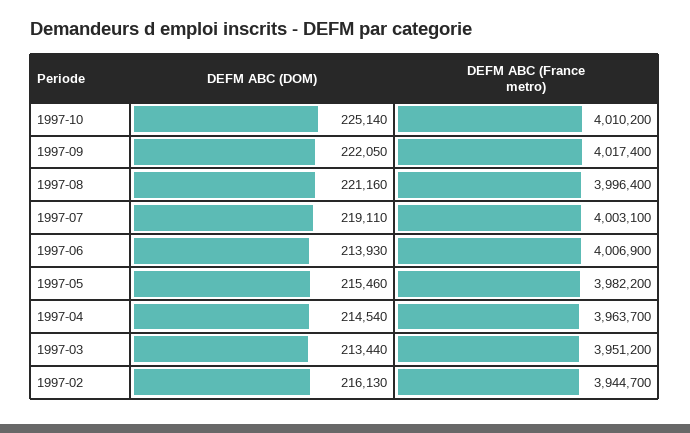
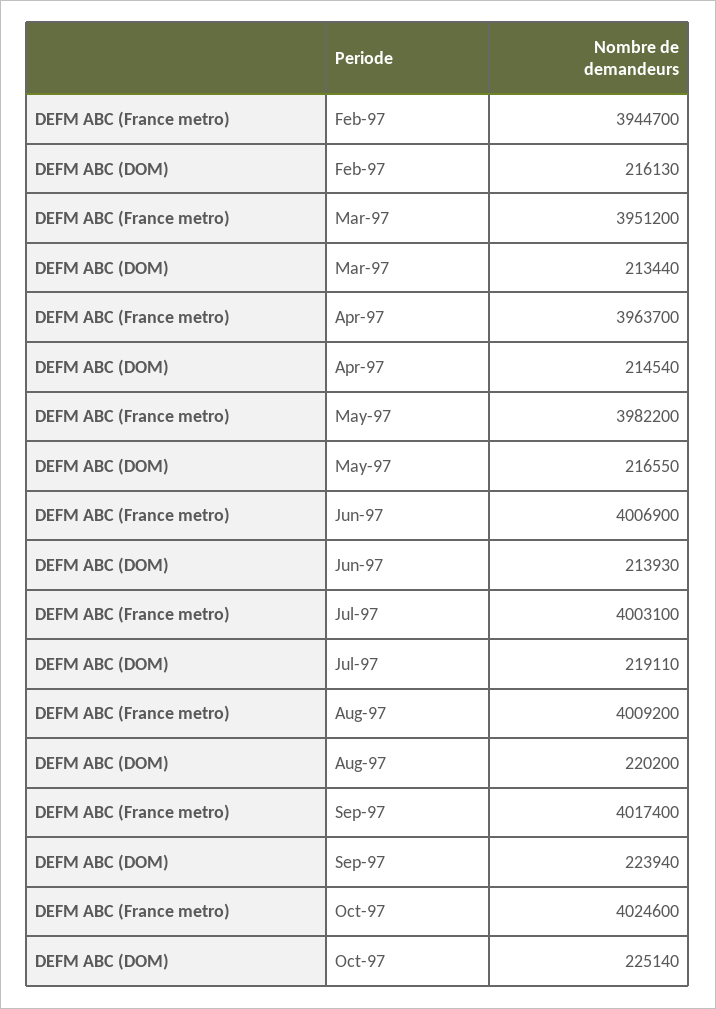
DEFM ABC (France metro), 1997-10: 4010200 -> 4024600
DEFM ABC (DOM), 1997-09: 222050 -> 223940
DEFM ABC (DOM), 1997-08: 221160 -> 220200
DEFM ABC (France metro), 1997-08: 3996400 -> 4009200
DEFM ABC (DOM), 1997-05: 215460 -> 216550

